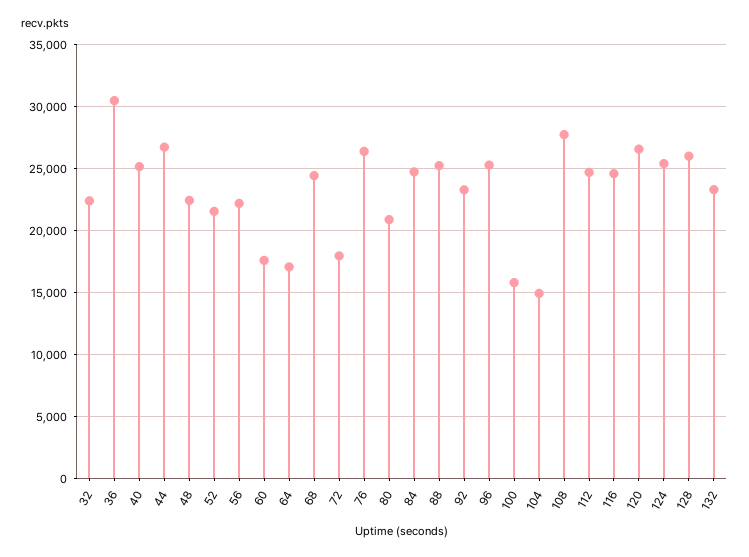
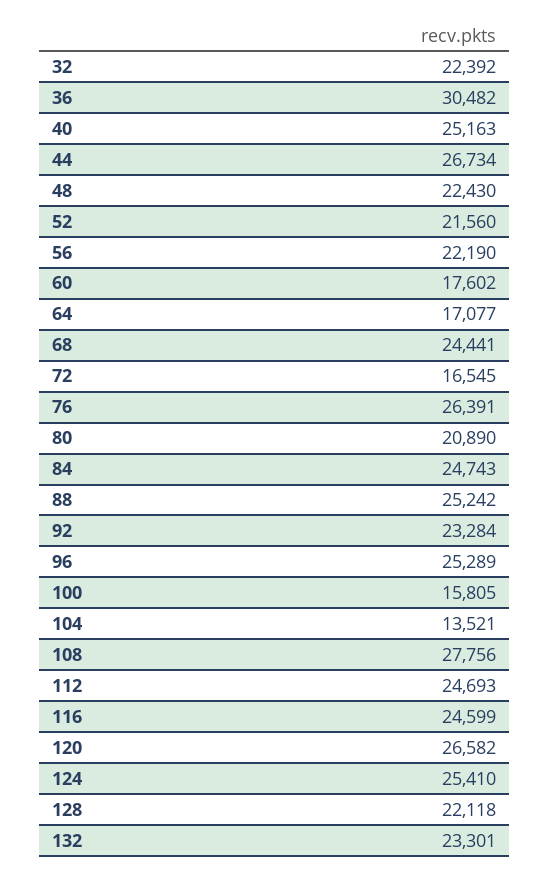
72: 18000 -> 16545
104: 15000 -> 13521
128: 26000 -> 22118

